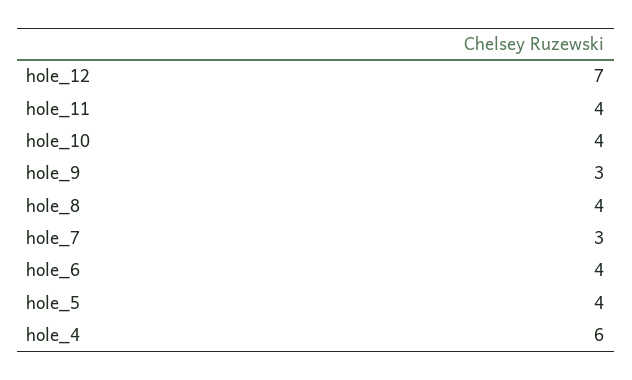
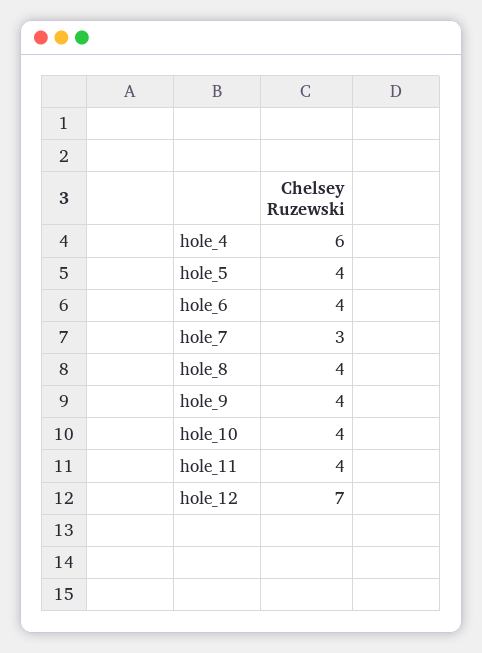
hole_9: 3 -> 4

